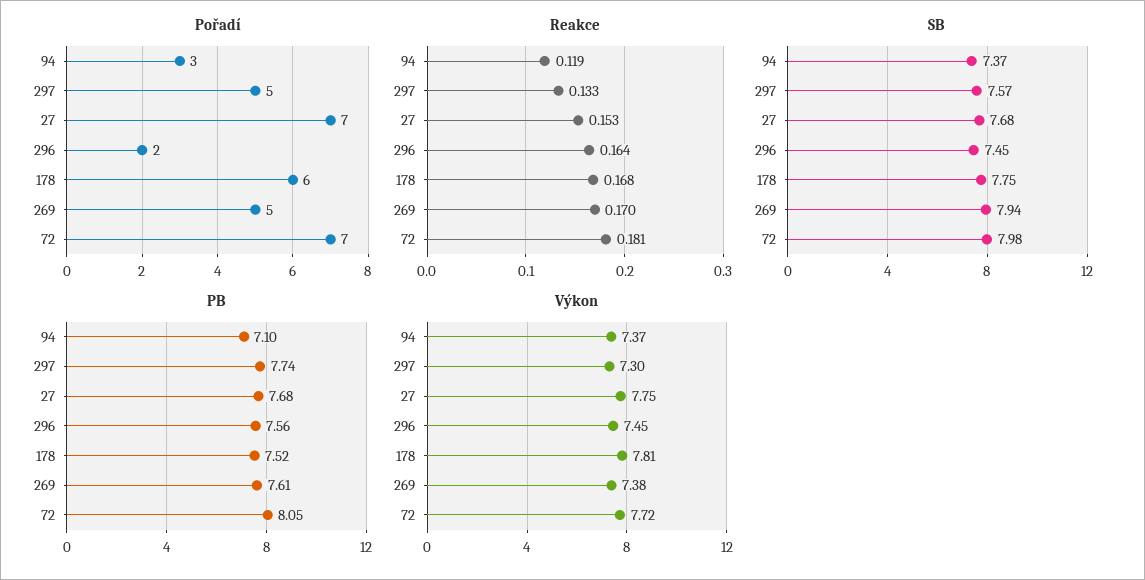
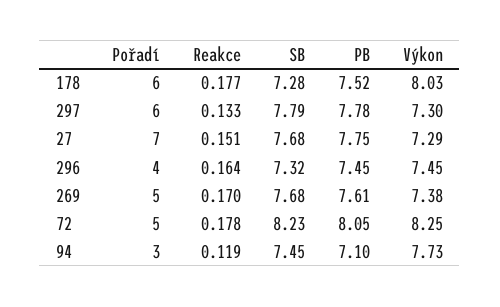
Pořadí, 297: 5 -> 6
Pořadí, 296: 2 -> 4
Pořadí, 72: 7 -> 5
Reakce, 27: 0.153 -> 0.151
Reakce, 178: 0.168 -> 0.177
Reakce, 72: 0.181 -> 0.178
SB, 94: 7.37 -> 7.45
SB, 297: 7.57 -> 7.79
SB, 296: 7.45 -> 7.32
SB, 178: 7.75 -> 7.28
SB, 269: 7.94 -> 7.68
SB, 72: 7.98 -> 8.23
PB, 297: 7.74 -> 7.78
PB, 27: 7.68 -> 7.75
PB, 296: 7.56 -> 7.45
Výkon, 94: 7.37 -> 7.73
Výkon, 27: 7.75 -> 7.29
Výkon, 178: 7.81 -> 8.03
Výkon, 72: 7.72 -> 8.25

